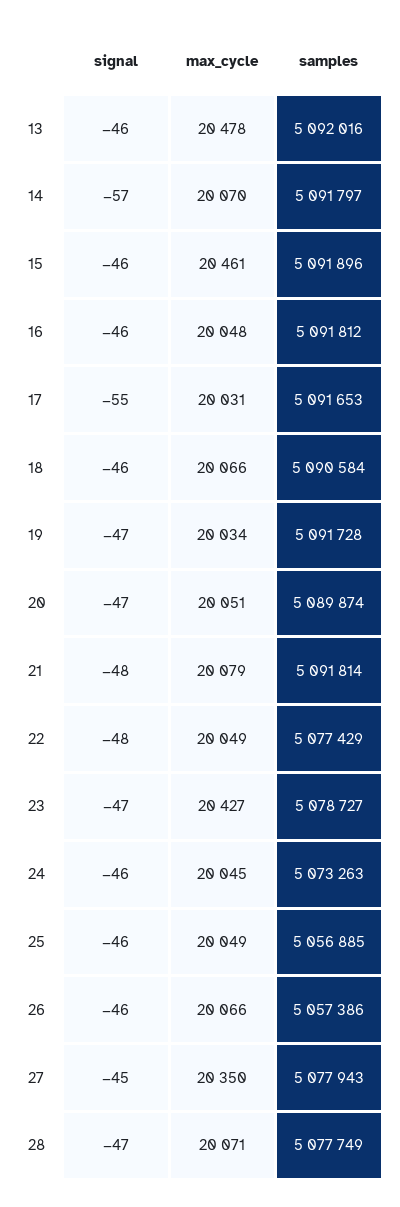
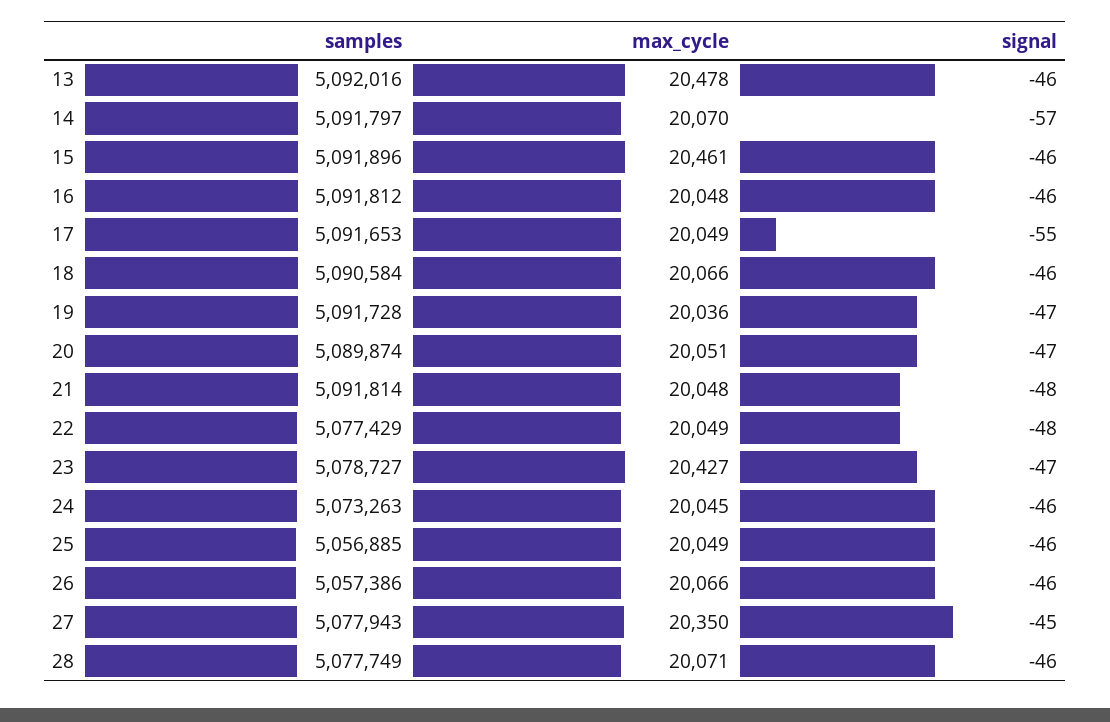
max_cycle, 17: 20031 -> 20049
max_cycle, 19: 20034 -> 20036
max_cycle, 21: 20079 -> 20048
signal, 28: -47 -> -46

